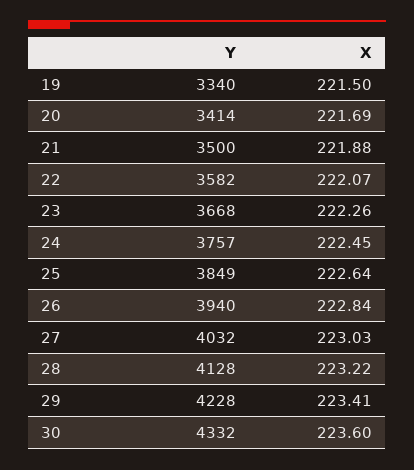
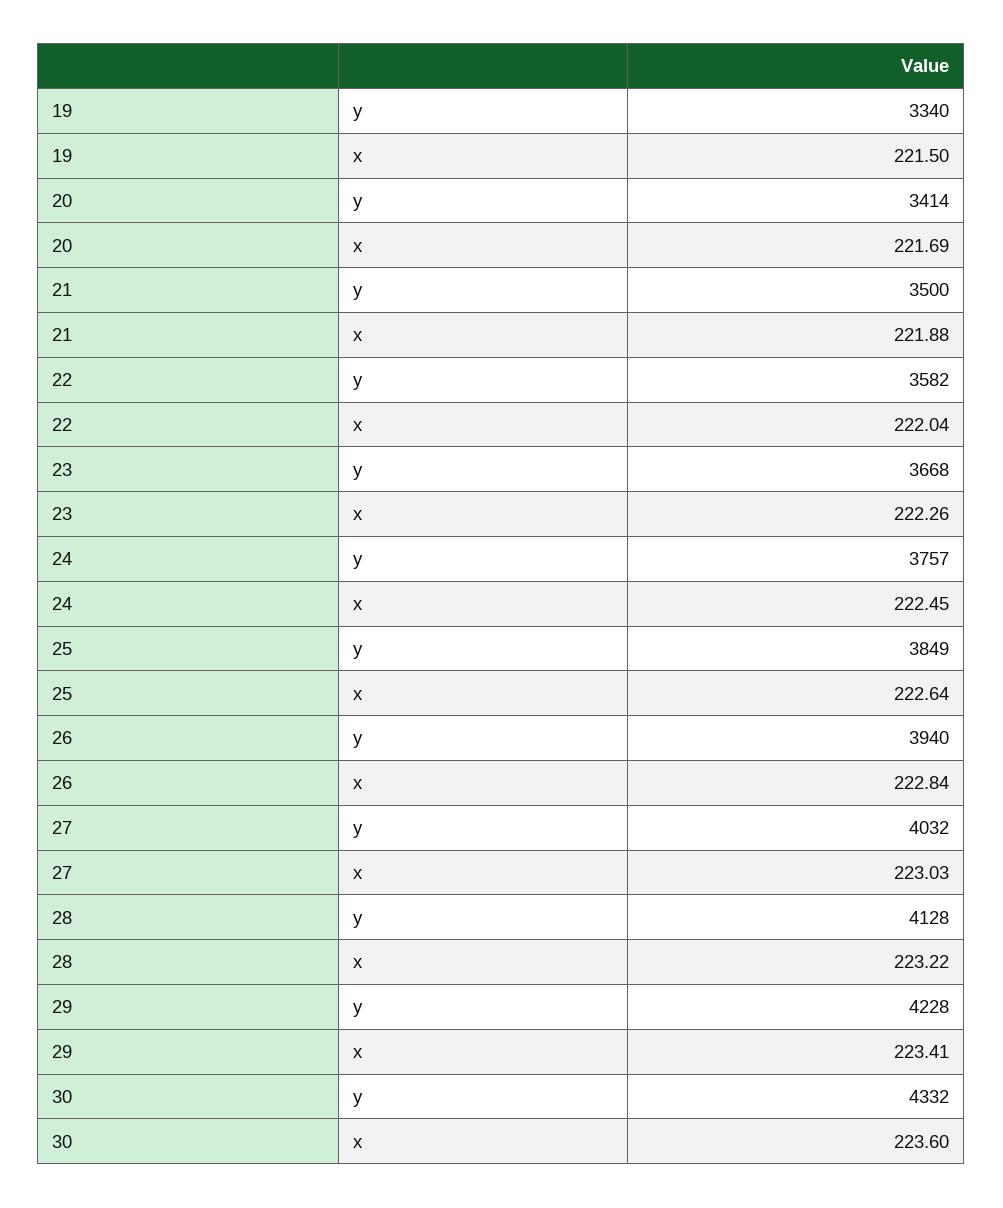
X, 22: 222.07 -> 222.04

